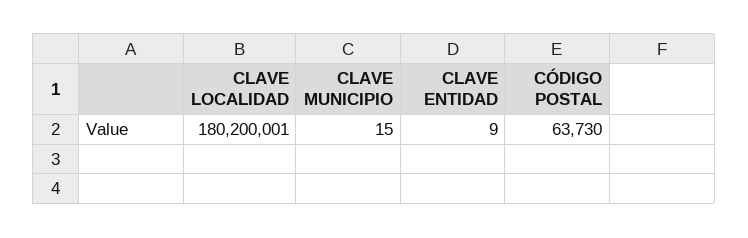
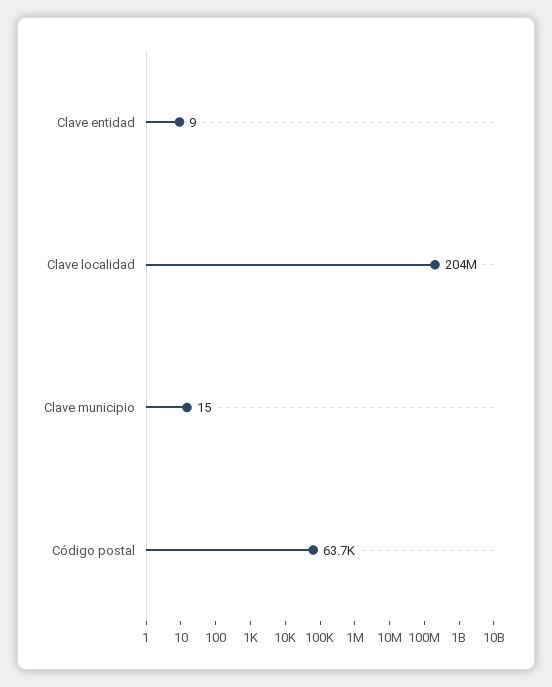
CLAVE LOCALIDAD: 180200001 -> 204000000

